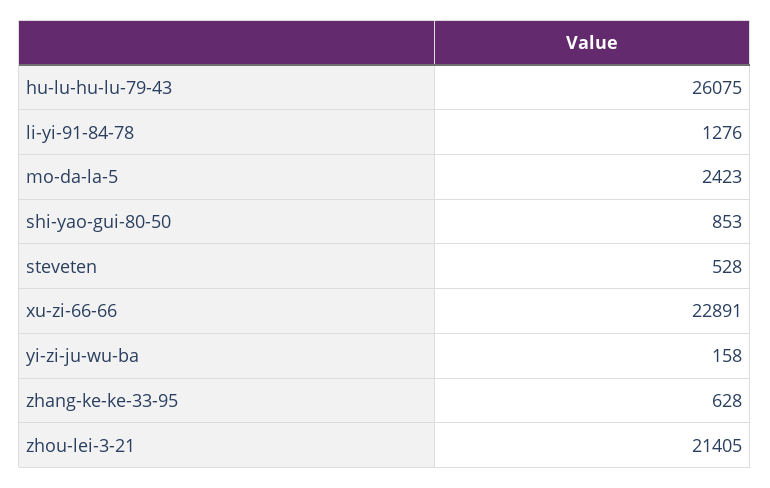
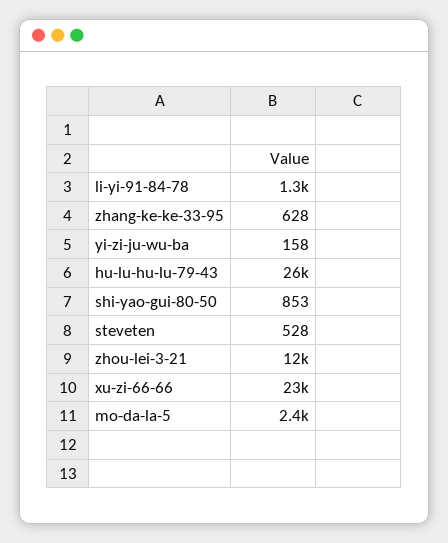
zhou-lei-3-21: 21405 -> 12000

